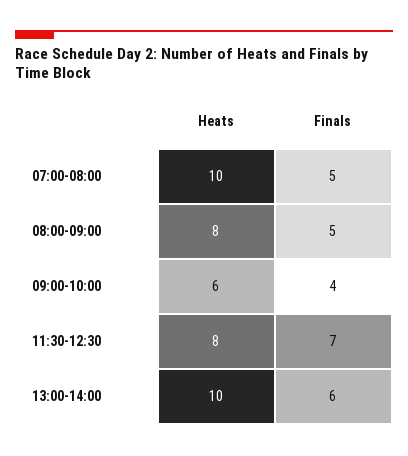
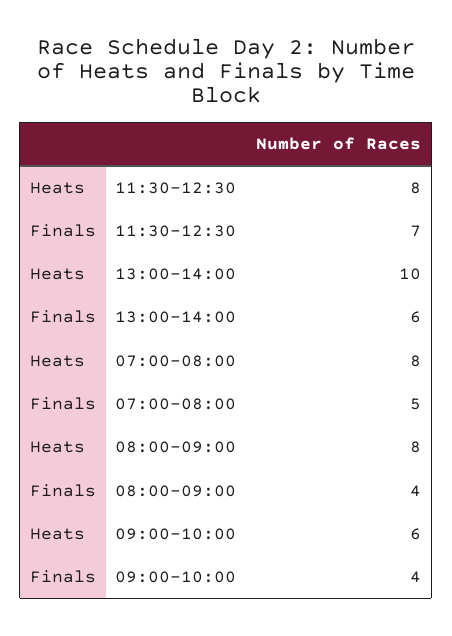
Heats, 07:00-08:00: 10 -> 8
Finals, 08:00-09:00: 5 -> 4

